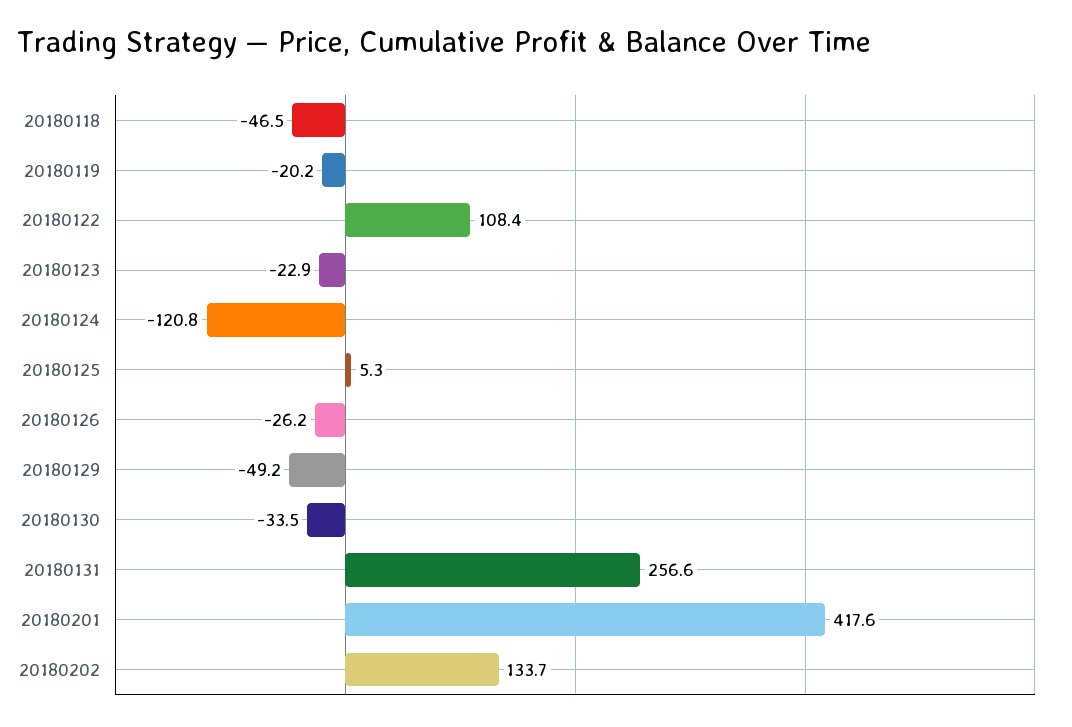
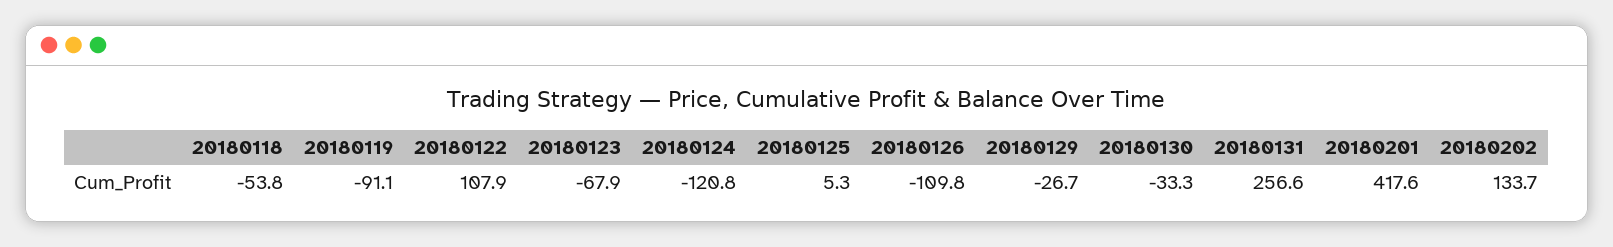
20180118: -46.5 -> -53.8
20180119: -20.2 -> -91.1
20180122: 108.4 -> 107.9
20180123: -22.9 -> -67.9
20180126: -26.2 -> -109.8
20180129: -49.2 -> -26.7
20180130: -33.5 -> -33.3

